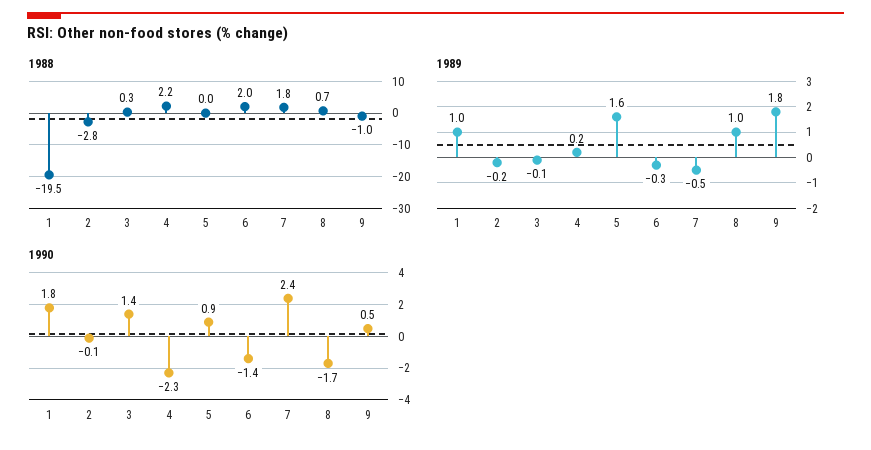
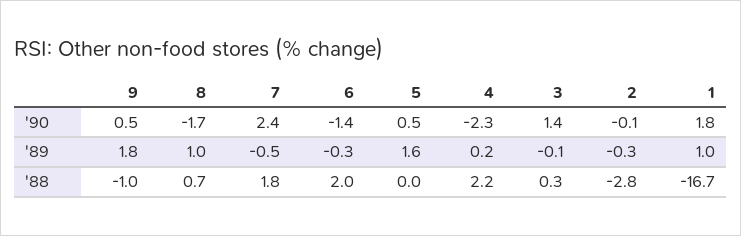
1988, 1: -19.5 -> -16.7
1989, 2: -0.2 -> -0.3
1990, 5: 0.9 -> 0.5

